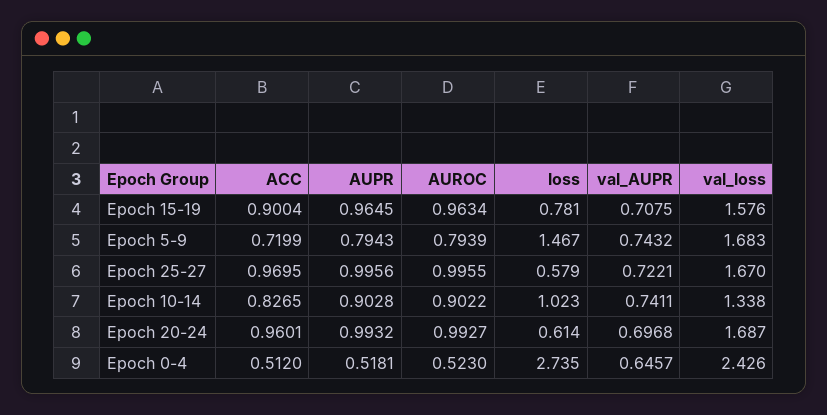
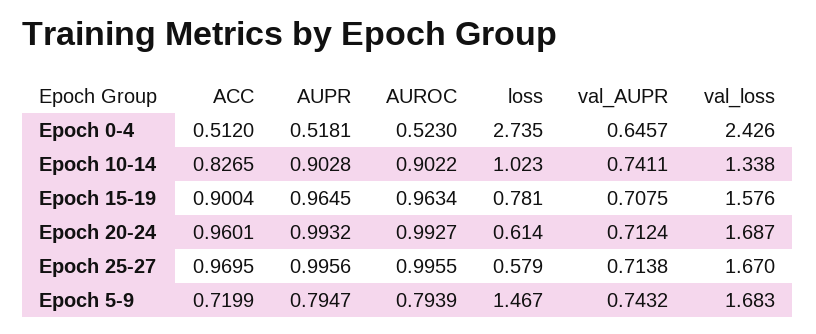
AUPR, Epoch 5-9: 0.7943 -> 0.7947
val_AUPR, Epoch 25-27: 0.7221 -> 0.7138
val_AUPR, Epoch 20-24: 0.6968 -> 0.7124

